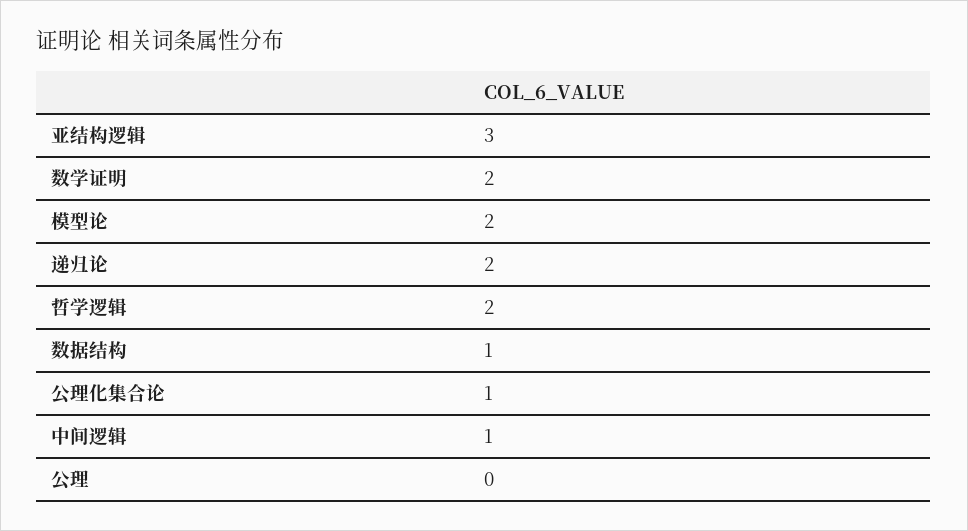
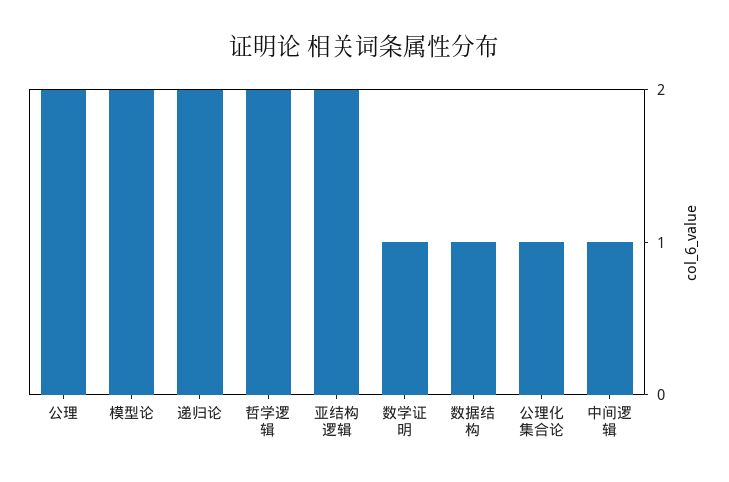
亚结构逻辑: 3 -> 2
数学证明: 2 -> 1
公理: 0 -> 2

